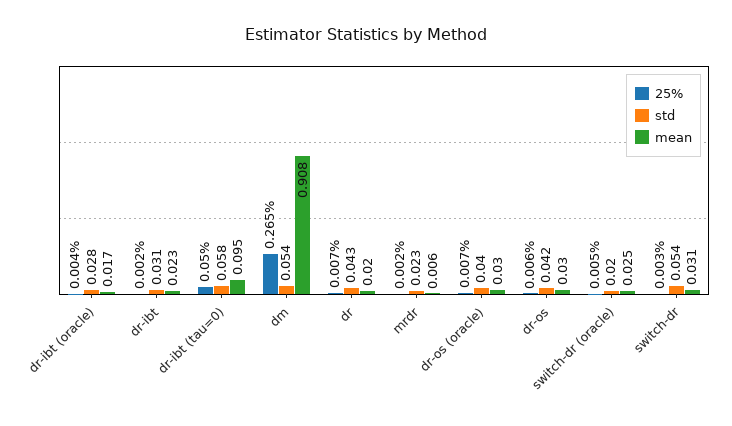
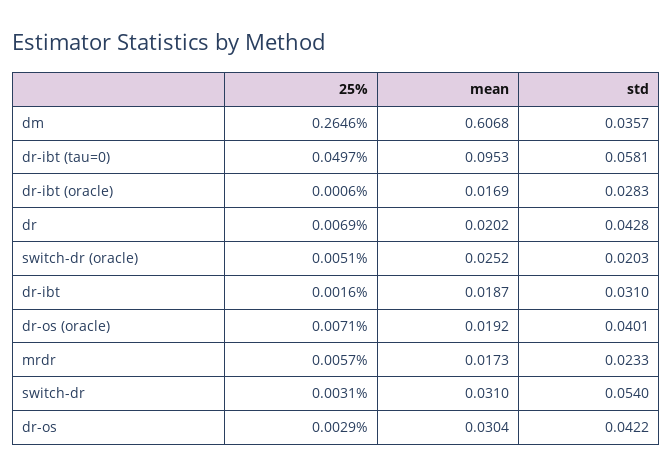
25%, dr-ibt (oracle): 0.004 -> 0.0006
mean, dr-ibt: 0.023 -> 0.0187
std, dm: 0.054 -> 0.0357
mean, dm: 0.908 -> 0.6068
25%, mrdr: 0.002 -> 0.0057
mean, mrdr: 0.006 -> 0.0173
mean, dr-os (oracle): 0.03 -> 0.0192
25%, dr-os: 0.006 -> 0.0029

